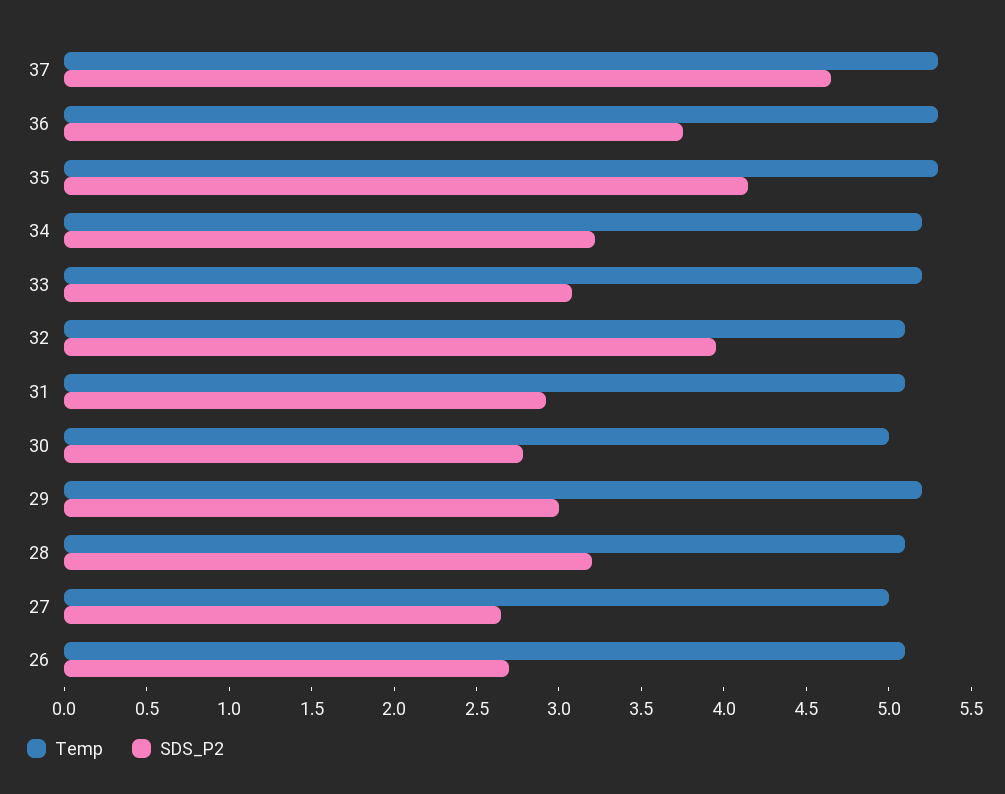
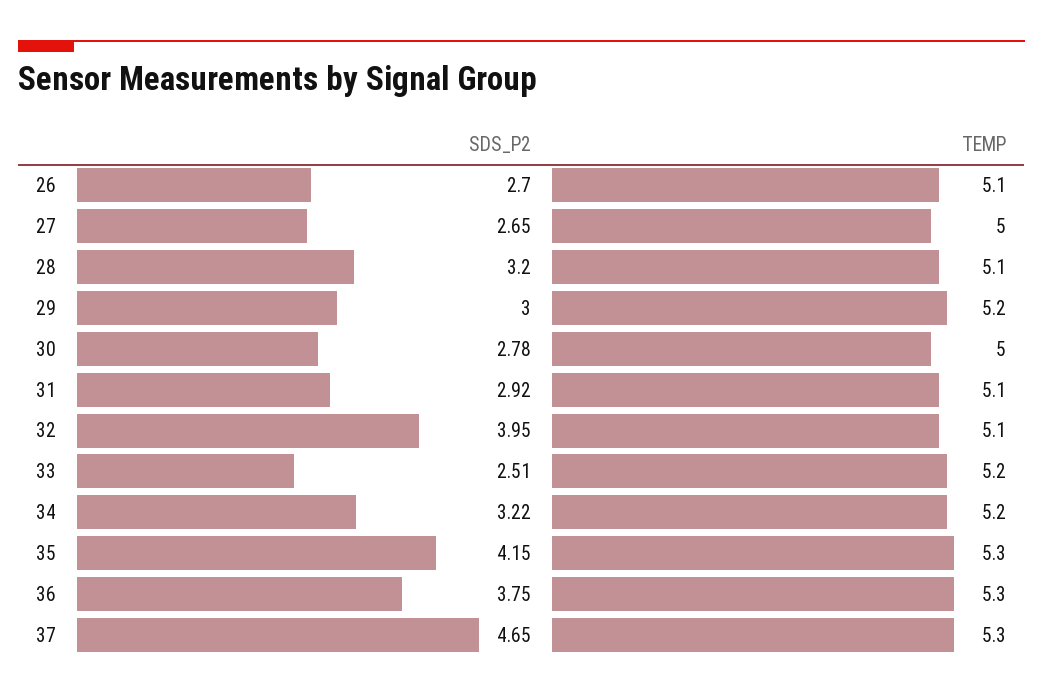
SDS_P2, 33: 3.1 -> 2.51

